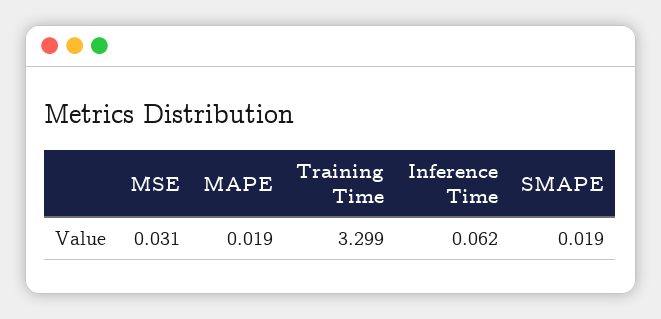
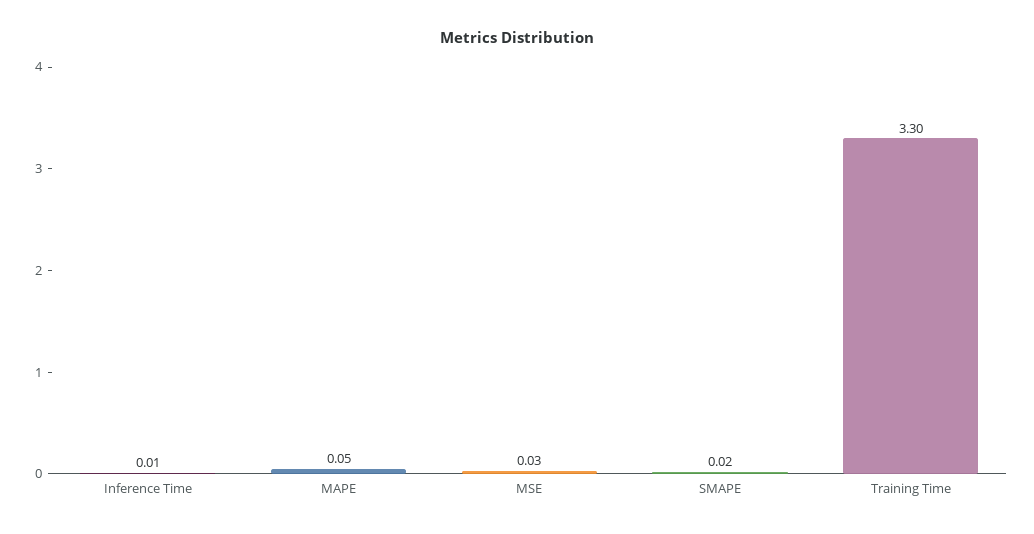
MAPE: 0.019 -> 0.05
Inference Time: 0.062 -> 0.01

